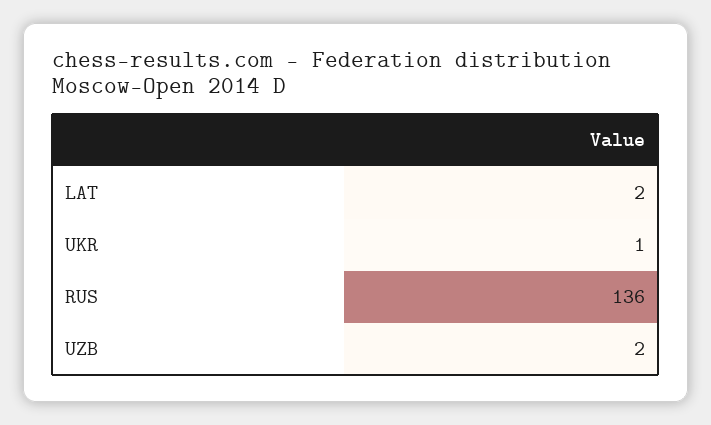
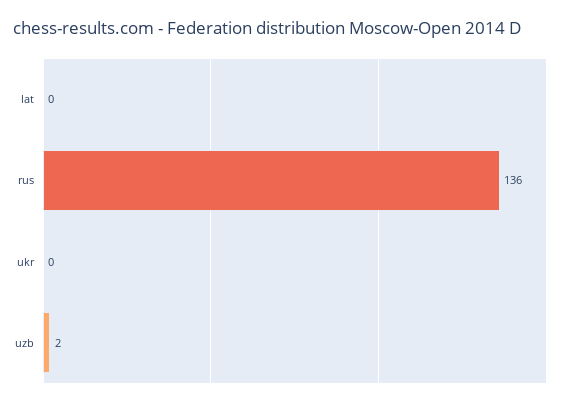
LAT: 2 -> 0
UKR: 1 -> 0

